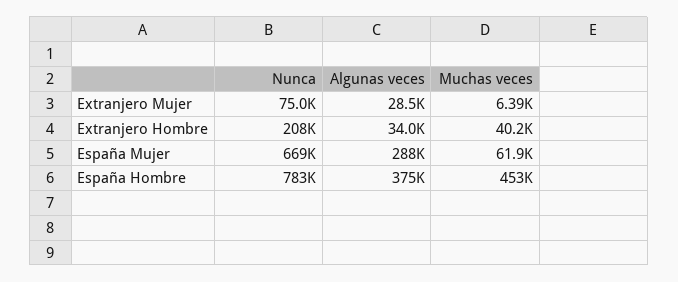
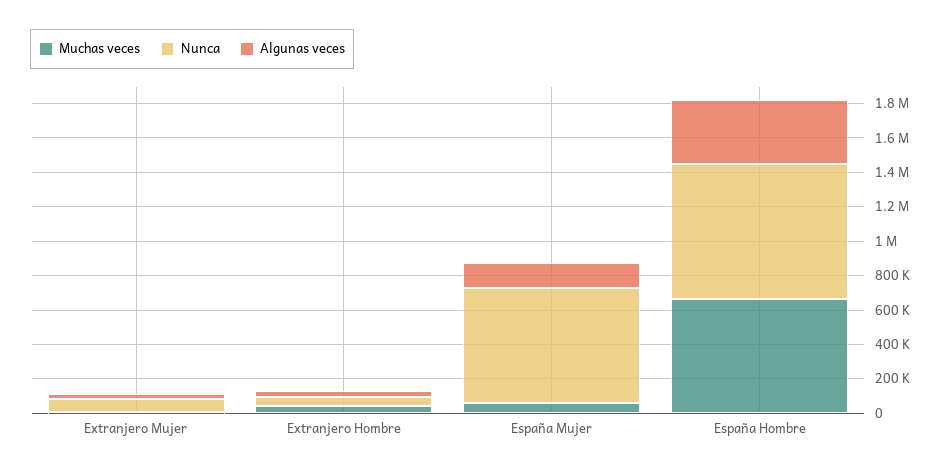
Nunca, Extranjero Hombre: 208000 -> 50000
Algunas veces, España Mujer: 288000 -> 150000
Muchas veces, España Hombre: 453000 -> 650000

